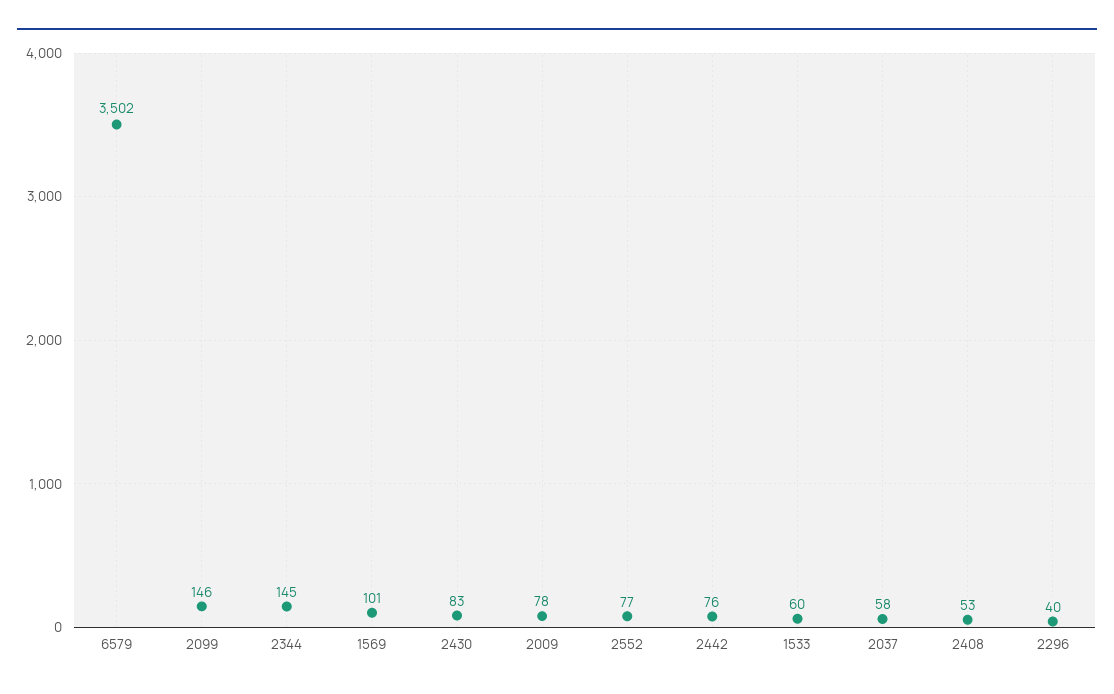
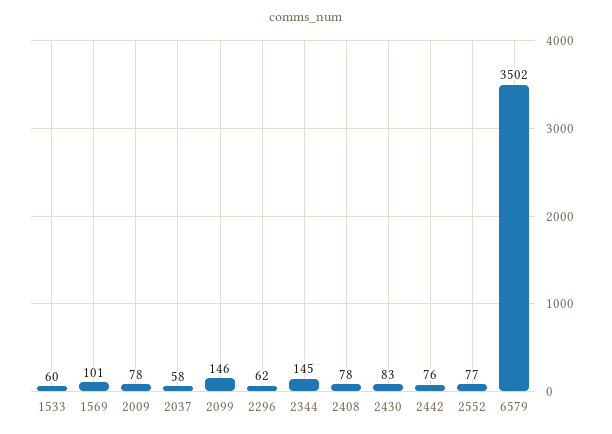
2408: 53 -> 78
2296: 40 -> 62

